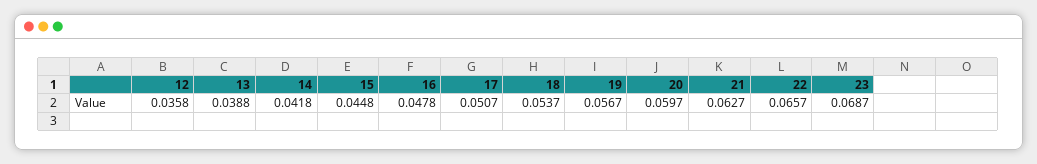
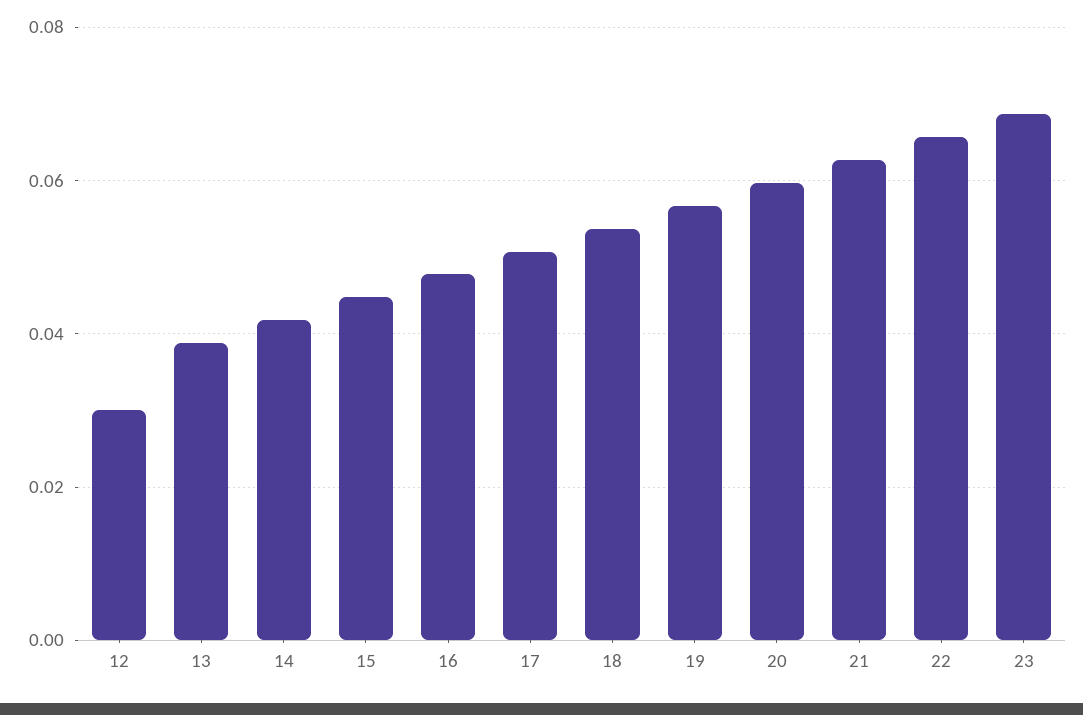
12: 0.0358 -> 0.03

